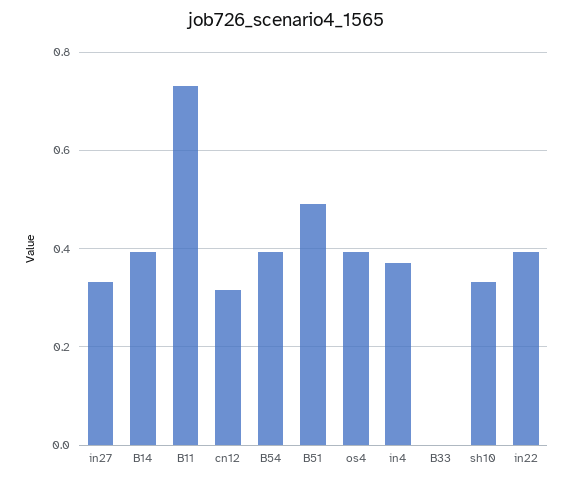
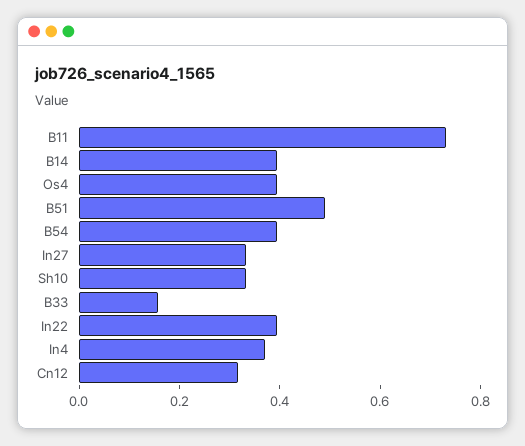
B33: 0 -> 0.15

